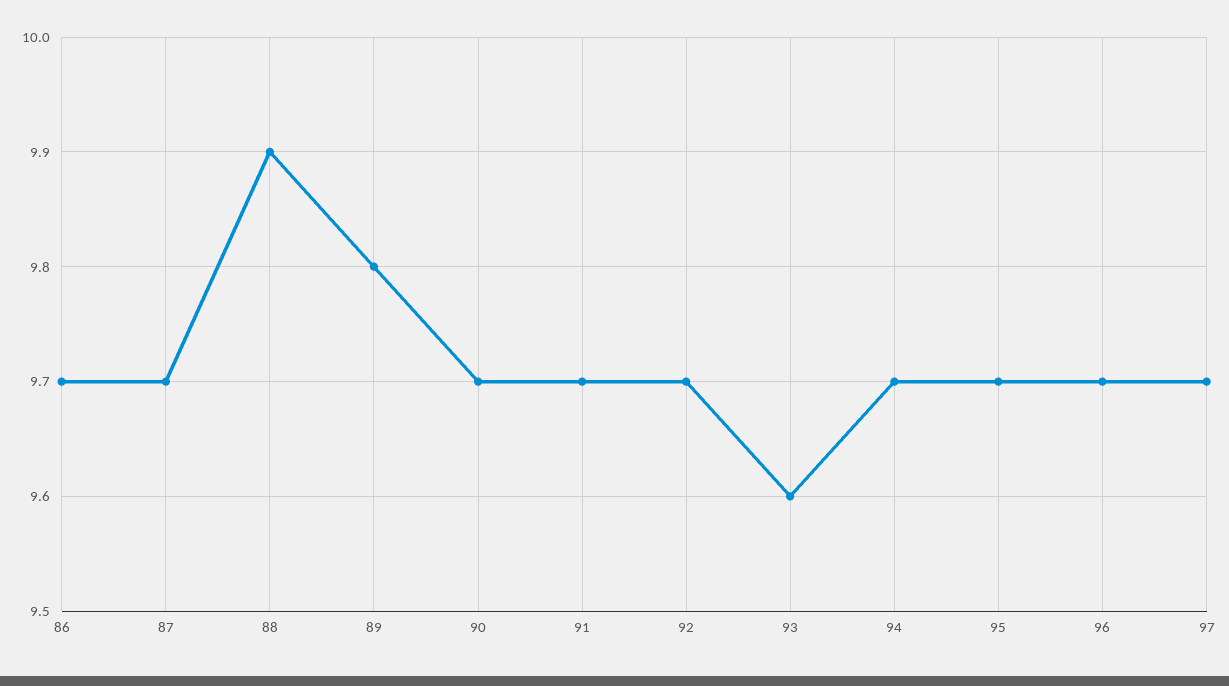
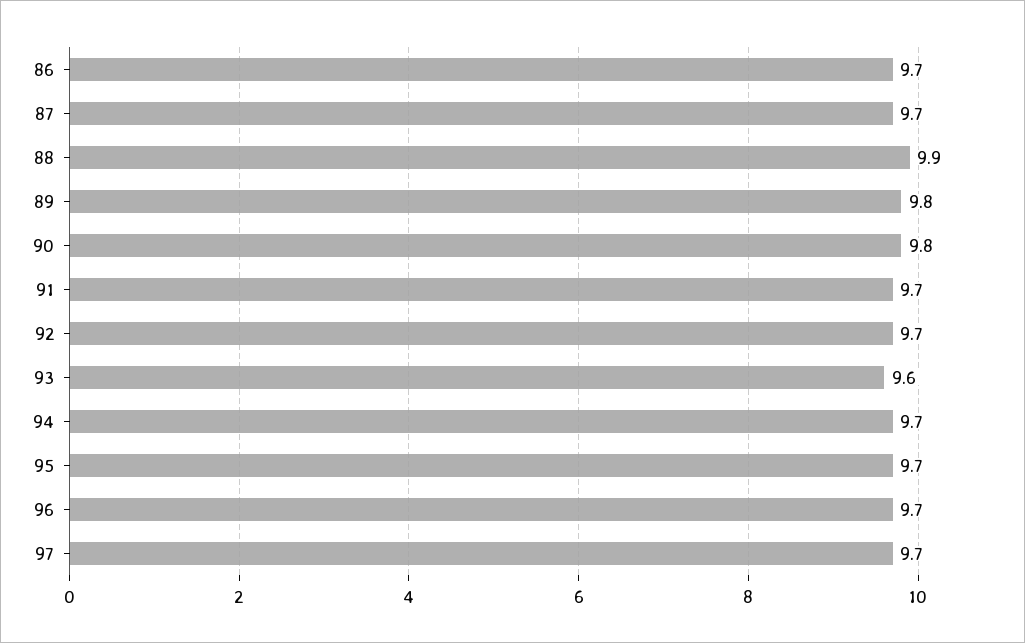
90: 9.7 -> 9.8

